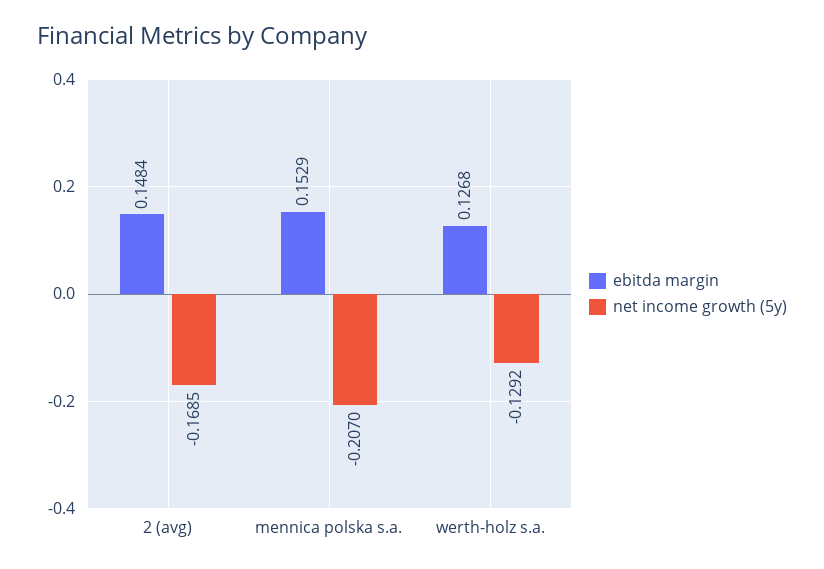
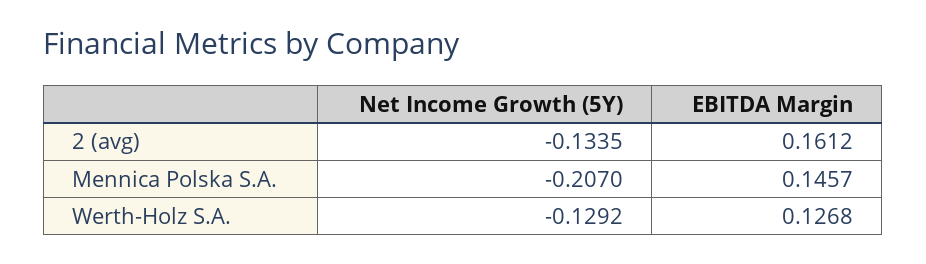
ebitda margin, 2 (avg): 0.1484 -> 0.1612
net income growth (5y), 2 (avg): -0.1685 -> -0.1335
ebitda margin, mennica polska s.a.: 0.1529 -> 0.1457

